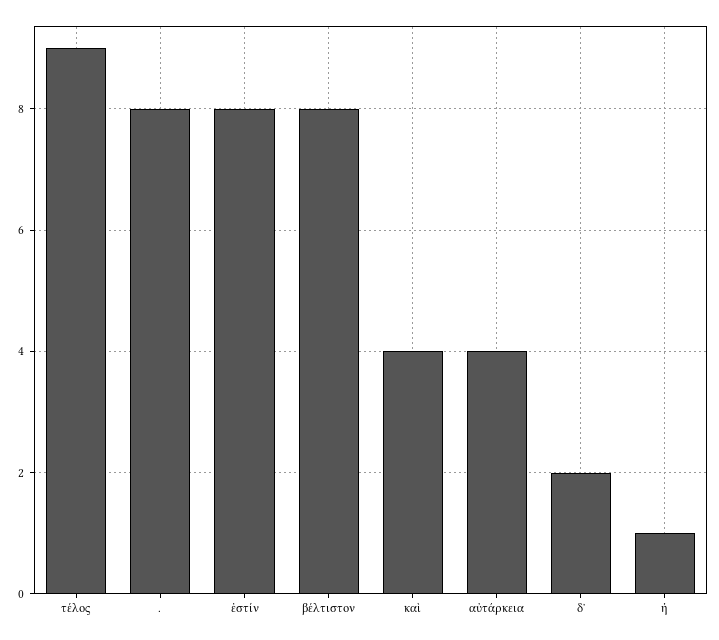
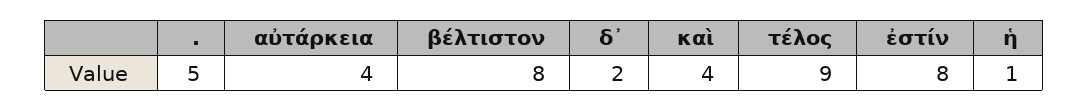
.: 8 -> 5

